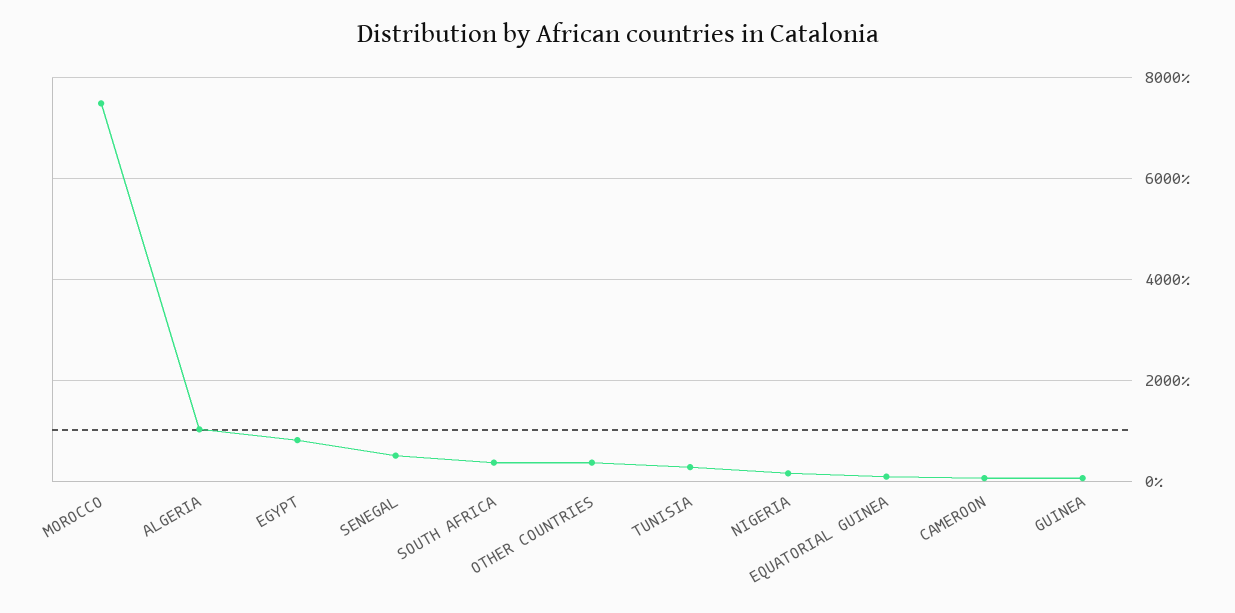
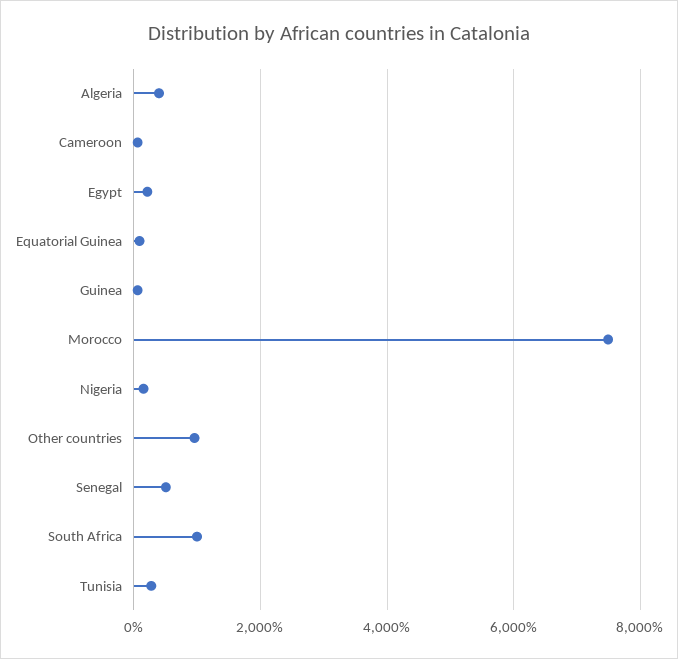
ALGERIA: 1000 -> 400
EGYPT: 800 -> 200
SOUTH AFRICA: 400 -> 1000
OTHER COUNTRIES: 400 -> 1000

